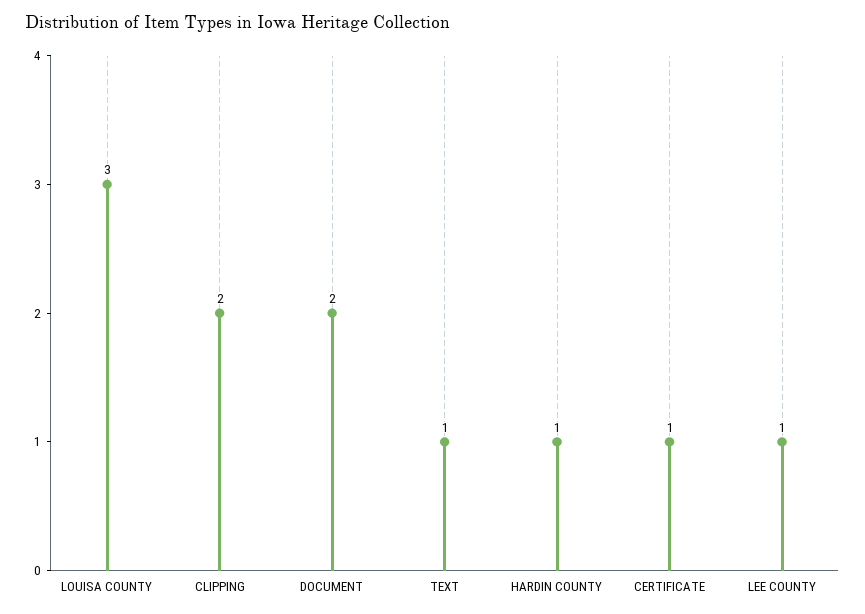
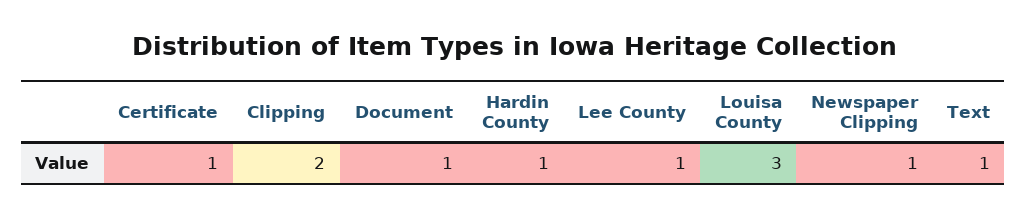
DOCUMENT: 2 -> 1
Newspaper Clipping: none -> 1

